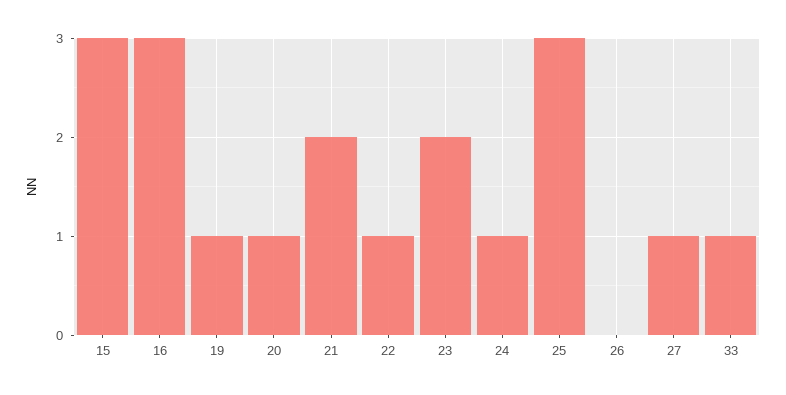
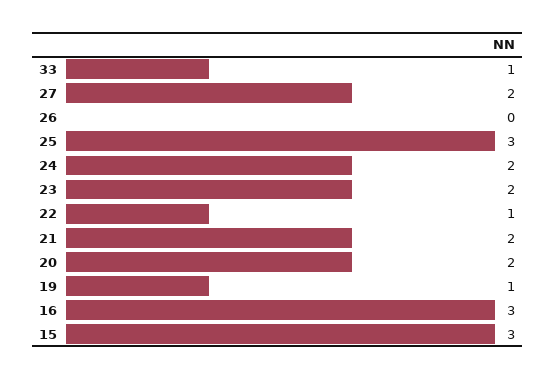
20: 1 -> 2
24: 1 -> 2
27: 1 -> 2

